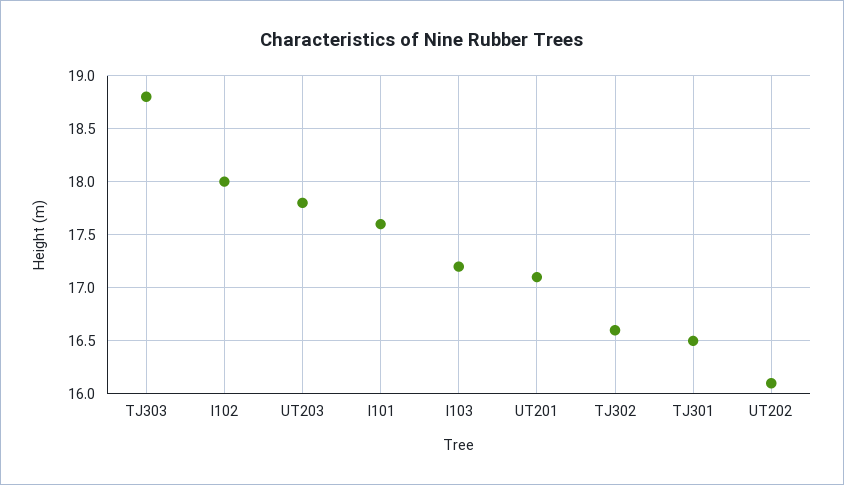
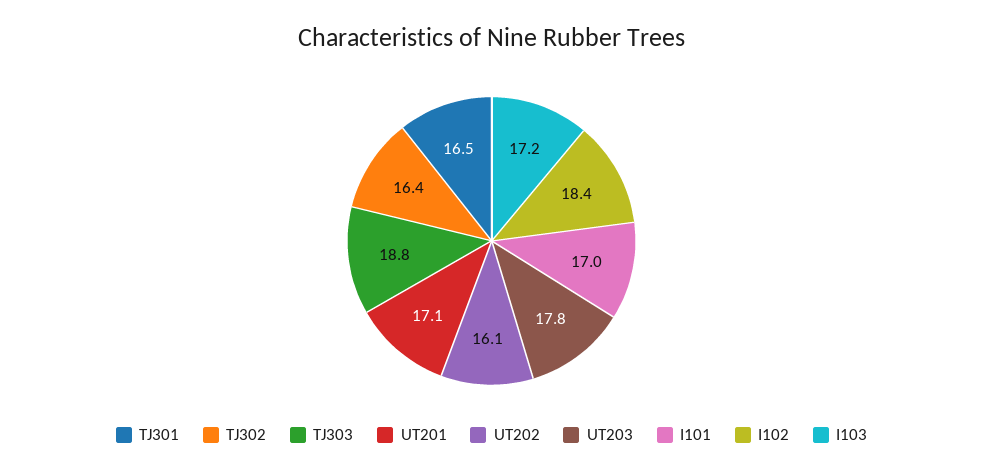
I102: 18 -> 18.4
I101: 17.6 -> 17
TJ302: 16.6 -> 16.4

